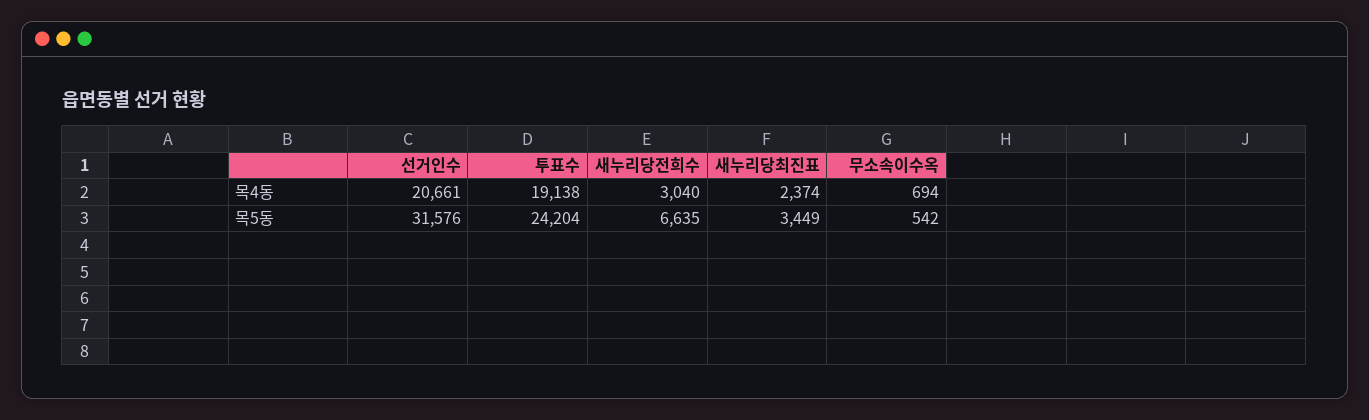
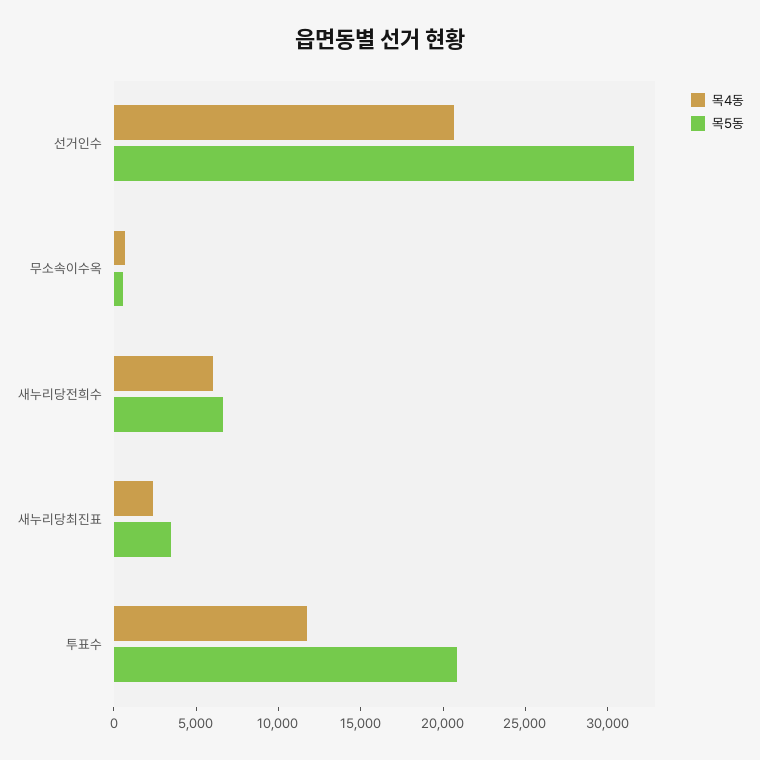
목4동, 투표수: 19138 -> 12000
목4동, 새누리당전희수: 3040 -> 6000
목5동, 투표수: 24204 -> 21000

